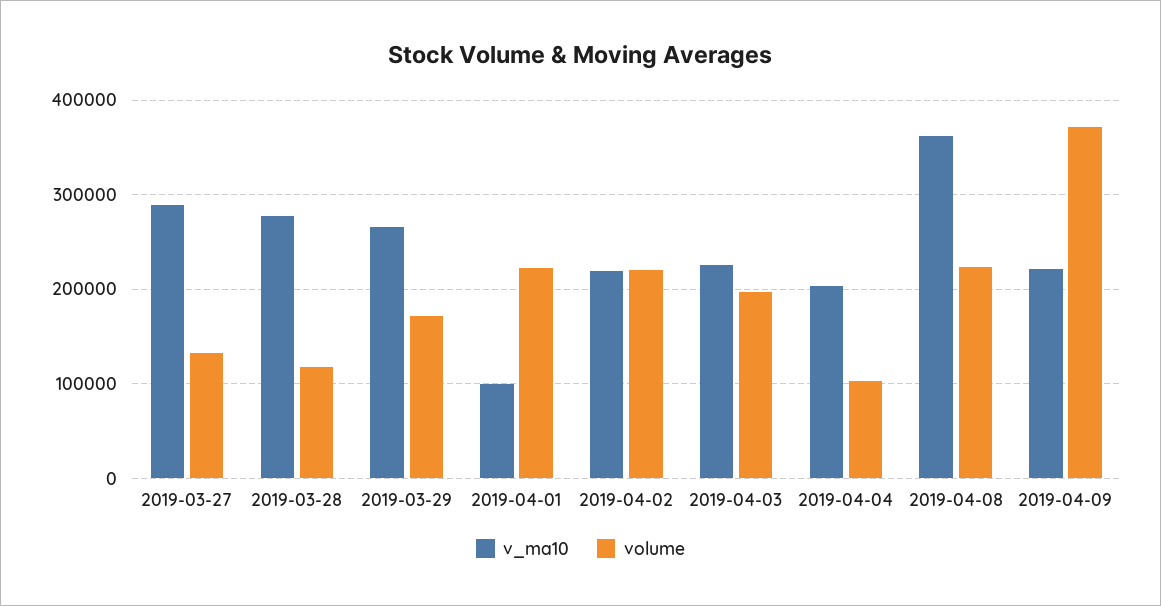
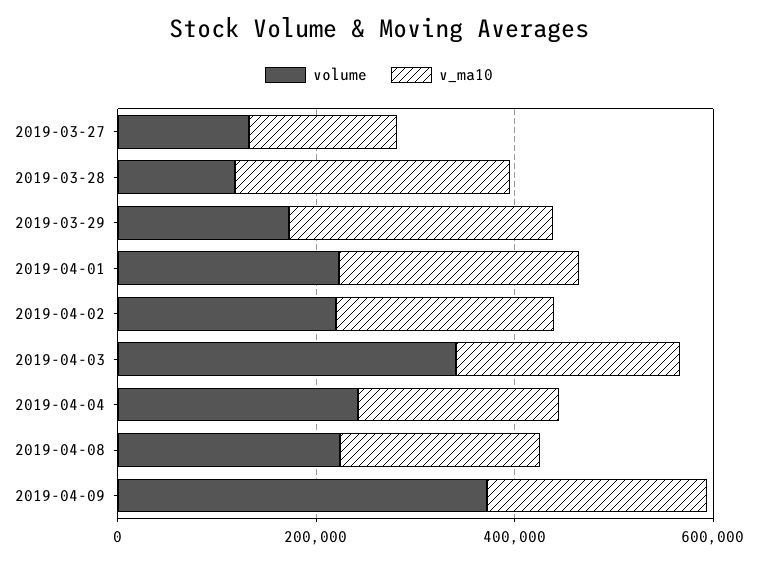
v_ma10, 2019-03-27: 290000 -> 150000
v_ma10, 2019-04-01: 100000 -> 250000
volume, 2019-04-03: 200000 -> 350000
volume, 2019-04-04: 100000 -> 250000
v_ma10, 2019-04-08: 360000 -> 200000

